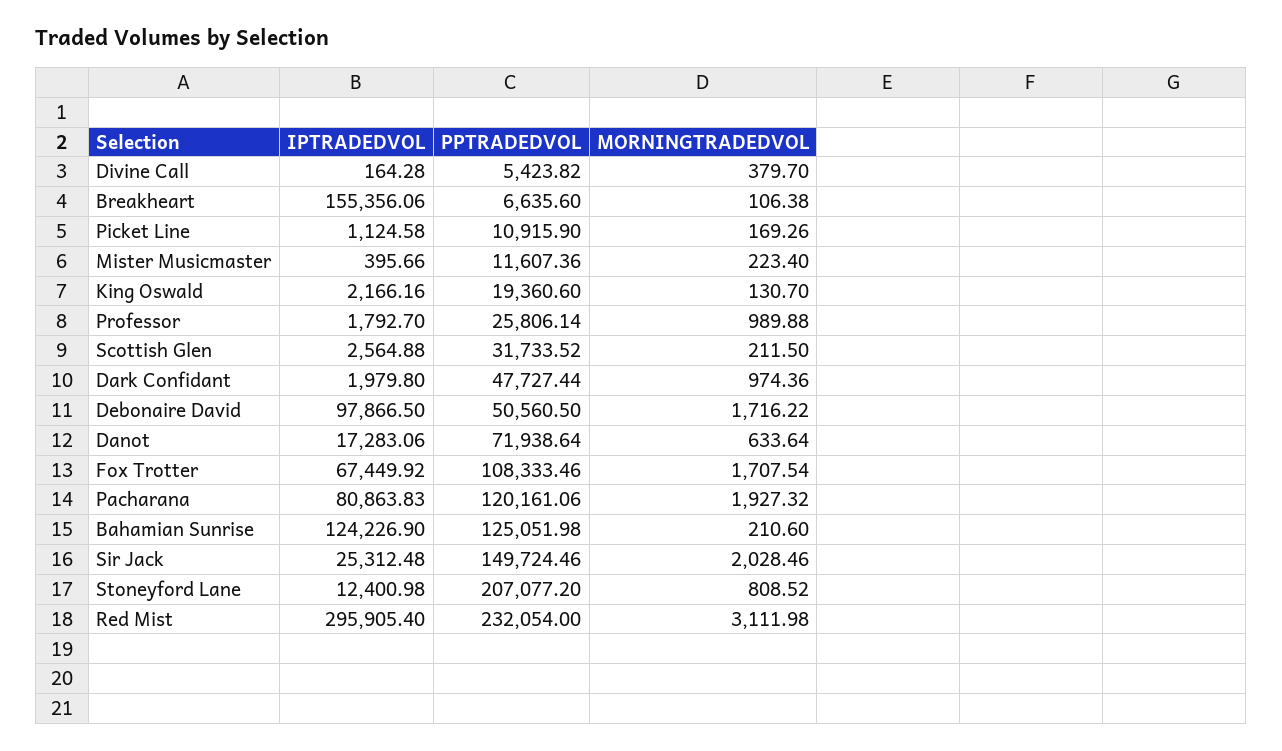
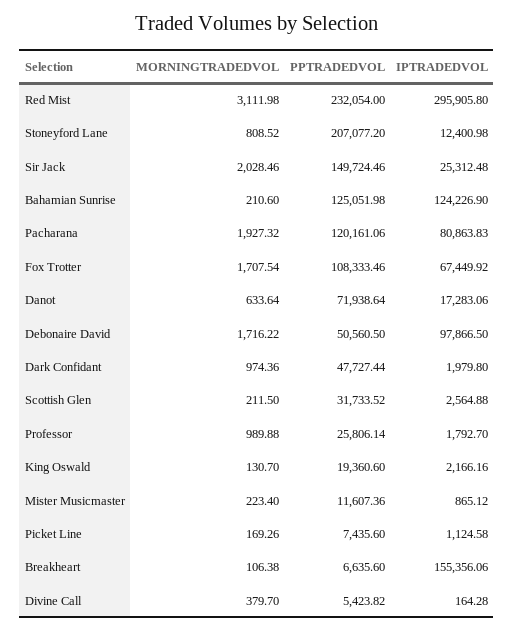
PPTRADEDVOL, Picket Line: 10915.9 -> 7435.6
IPTRADEDVOL, Mister Musicmaster: 395.66 -> 865.12
IPTRADEDVOL, Red Mist: 295905.4 -> 295905.8

